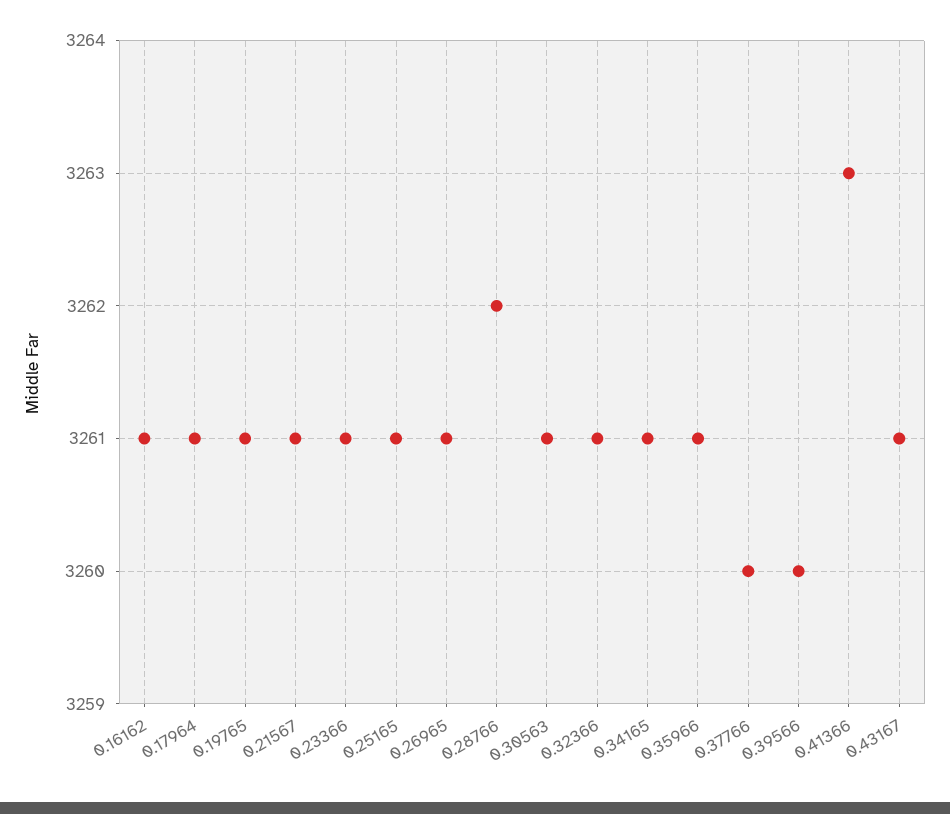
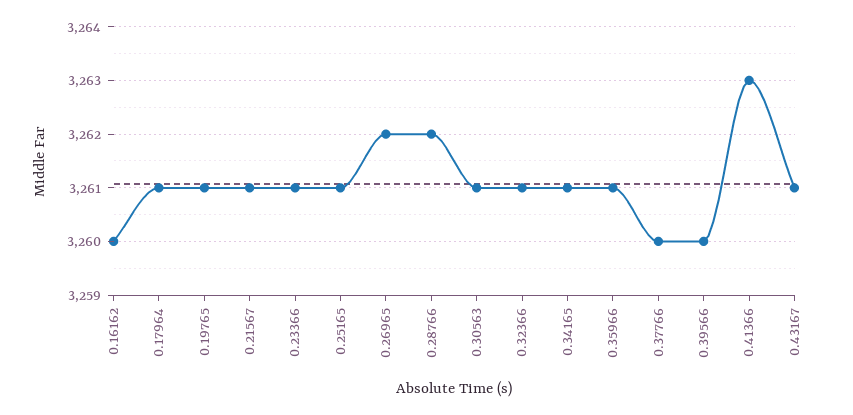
0.16162: 3261 -> 3260
0.26965: 3261 -> 3262

